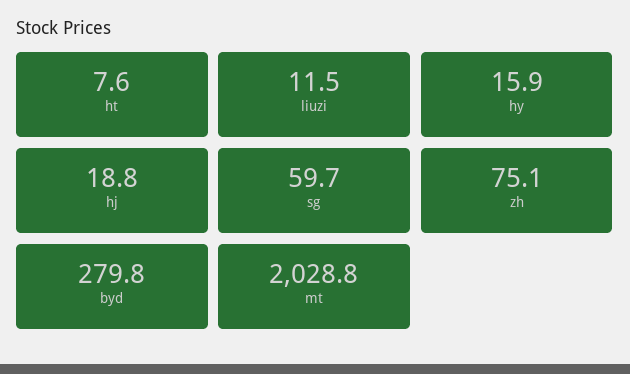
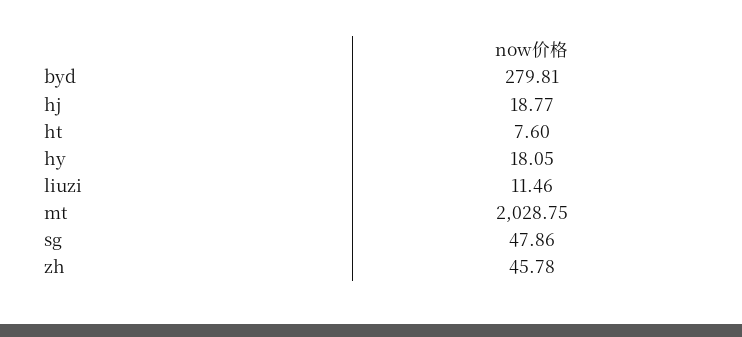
hy: 15.9 -> 18.05
sg: 59.7 -> 47.86
zh: 75.1 -> 45.78

